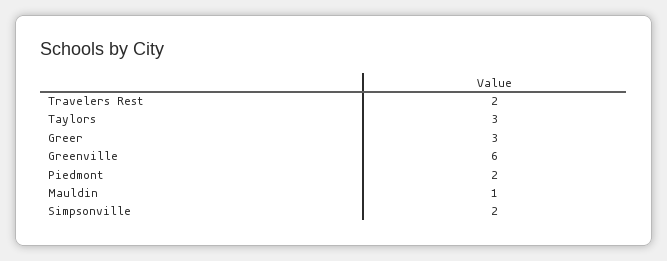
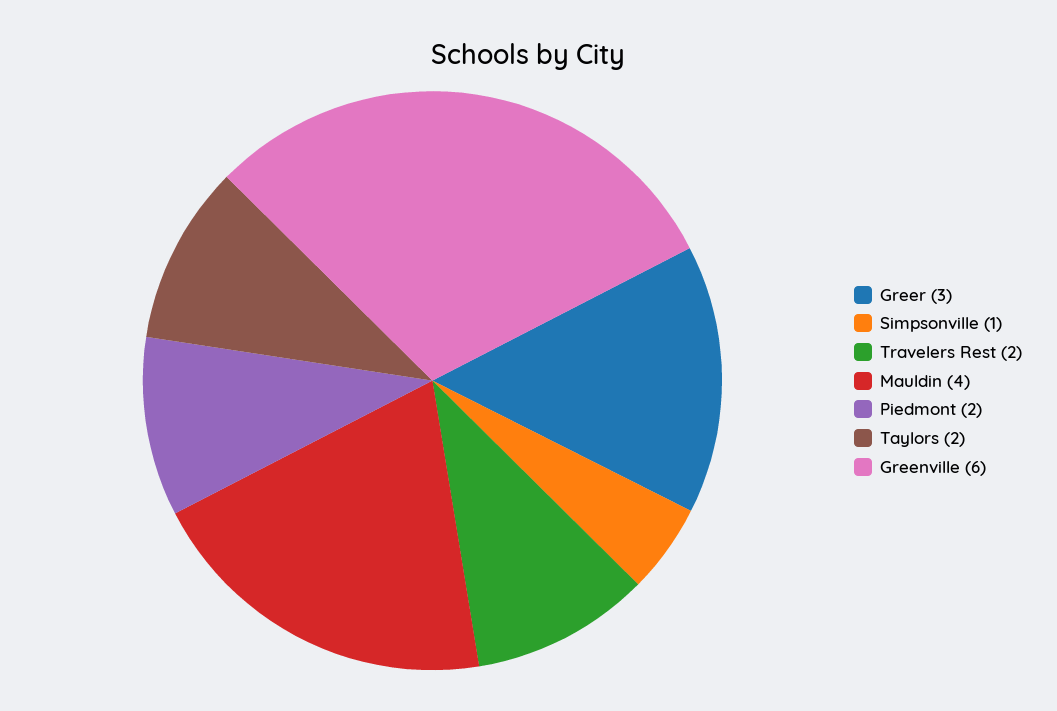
Taylors: 3 -> 2
Mauldin: 1 -> 4
Simpsonville: 2 -> 1

